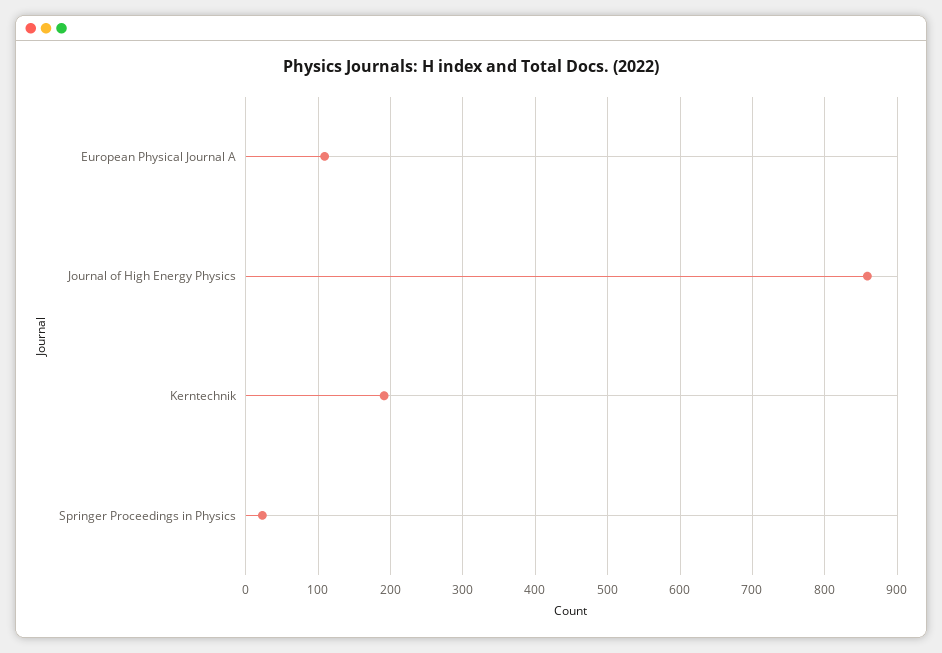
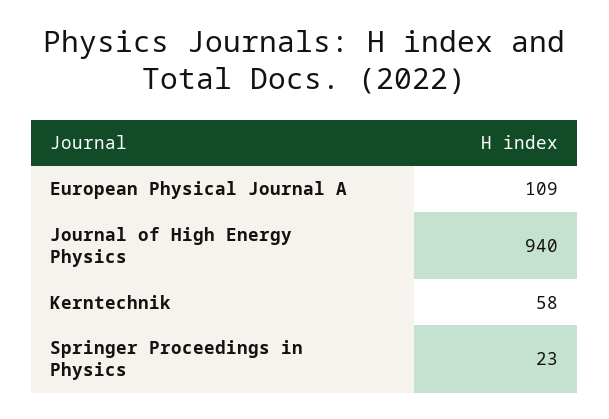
Journal of High Energy Physics: 860 -> 940
Kerntechnik: 190 -> 58

